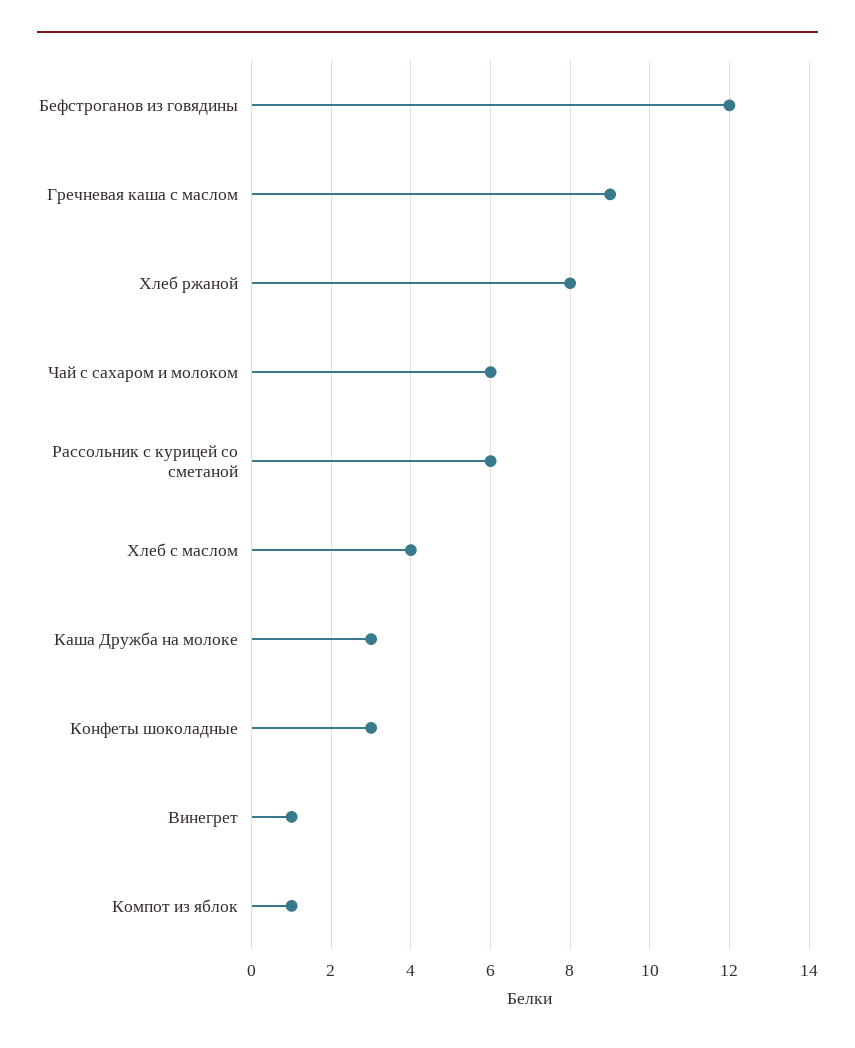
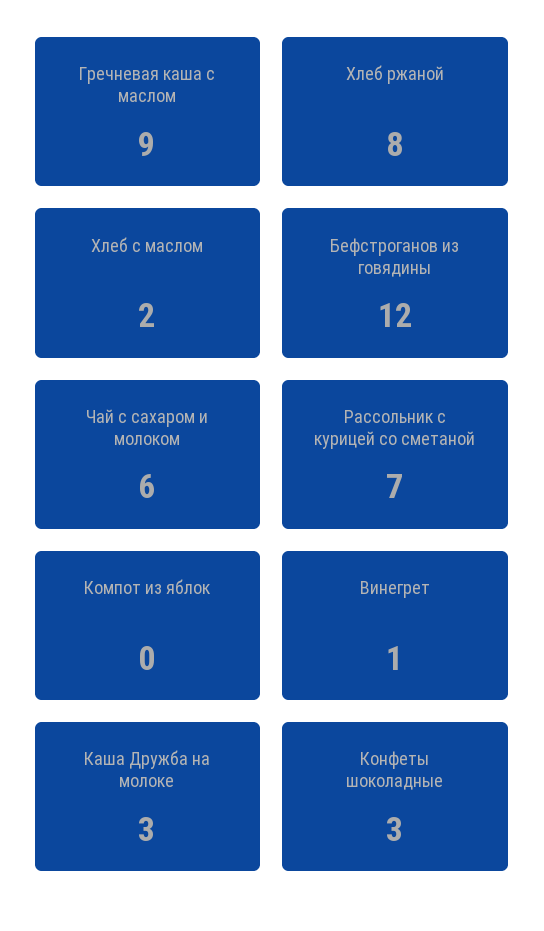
Рассольник с курицей со сметаной: 6 -> 7
Хлеб с маслом: 4 -> 2
Компот из яблок: 1 -> 0

